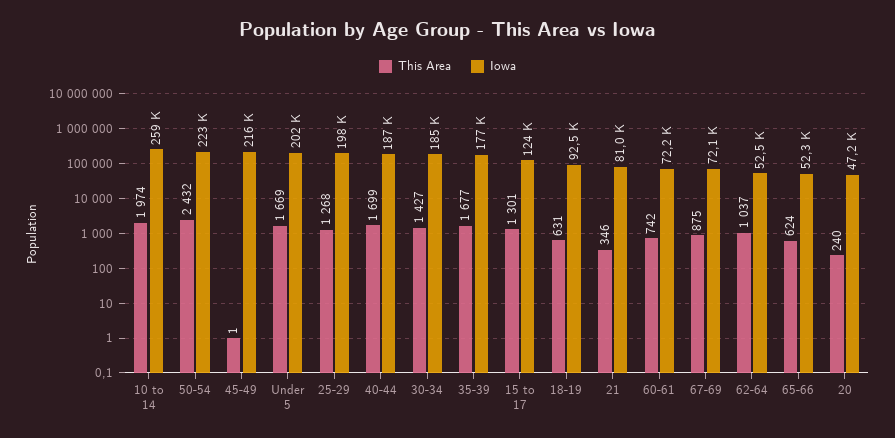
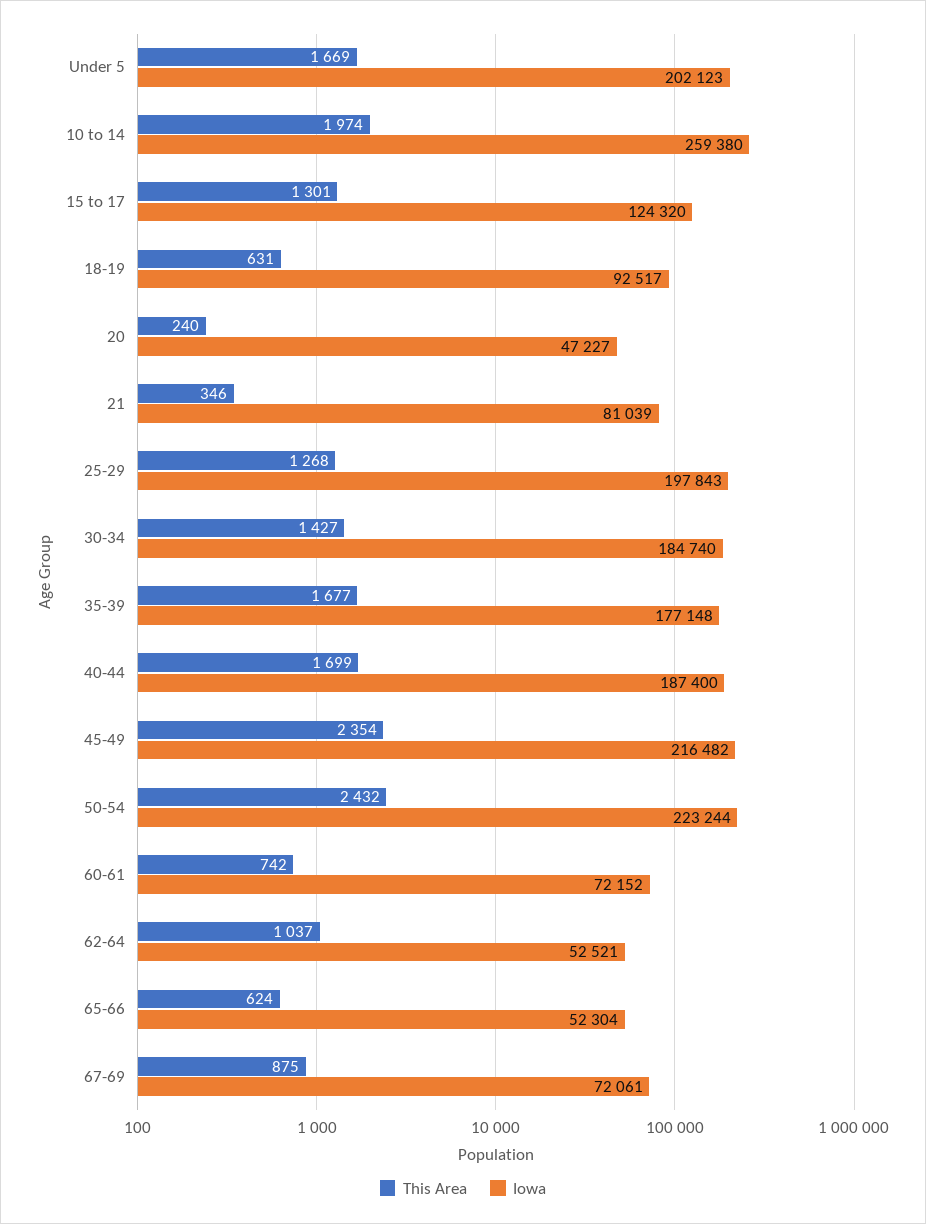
This Area, 45-49: 1 -> 2354

